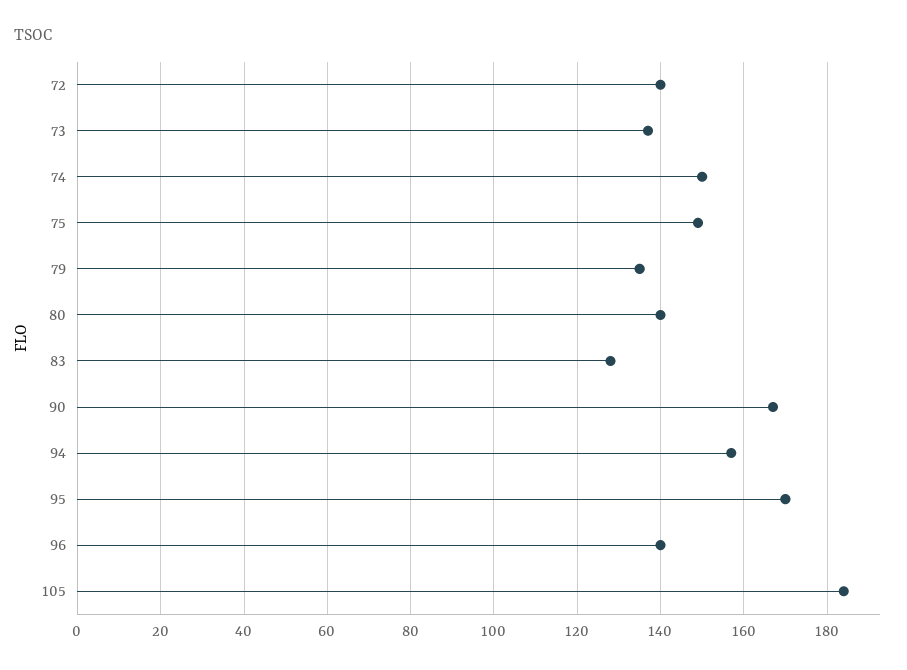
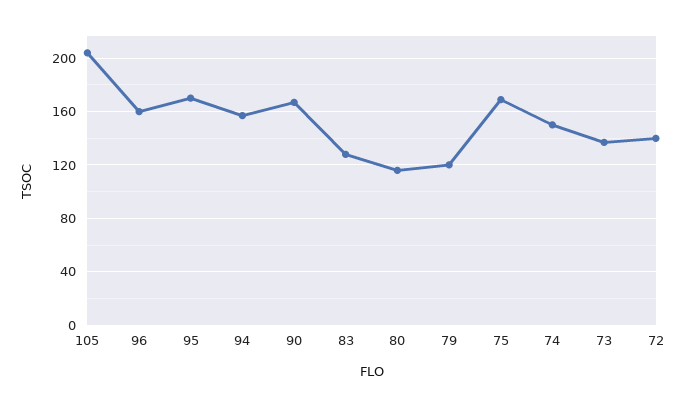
75: 150 -> 170
79: 135 -> 120
80: 140 -> 115
96: 140 -> 160
105: 185 -> 205

